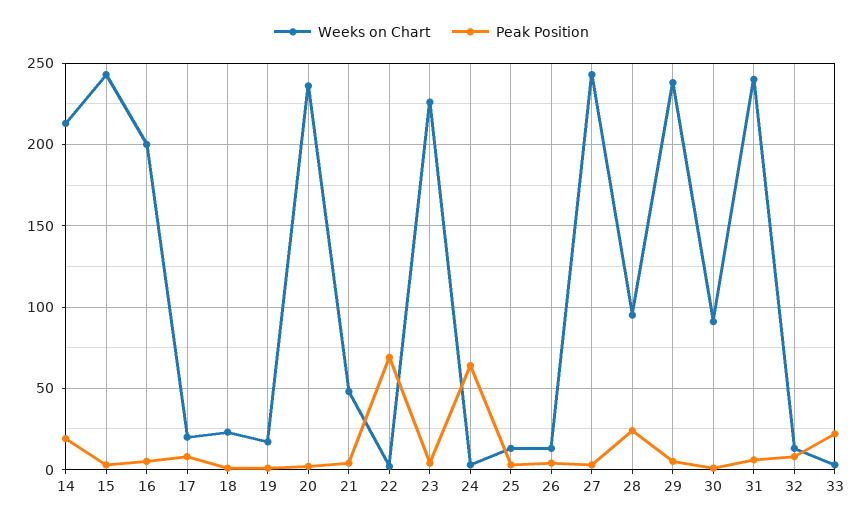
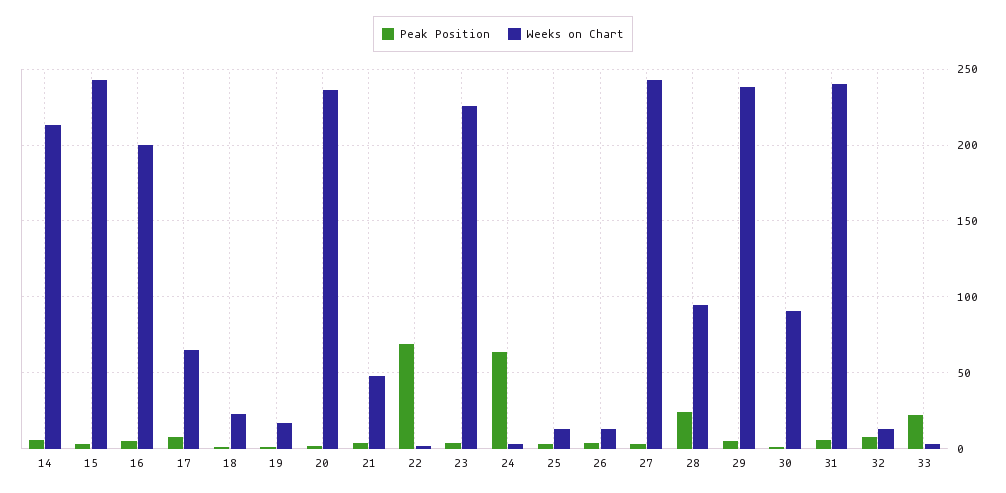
Peak Position, 14: 20 -> 5
Weeks on Chart, 17: 20 -> 65

